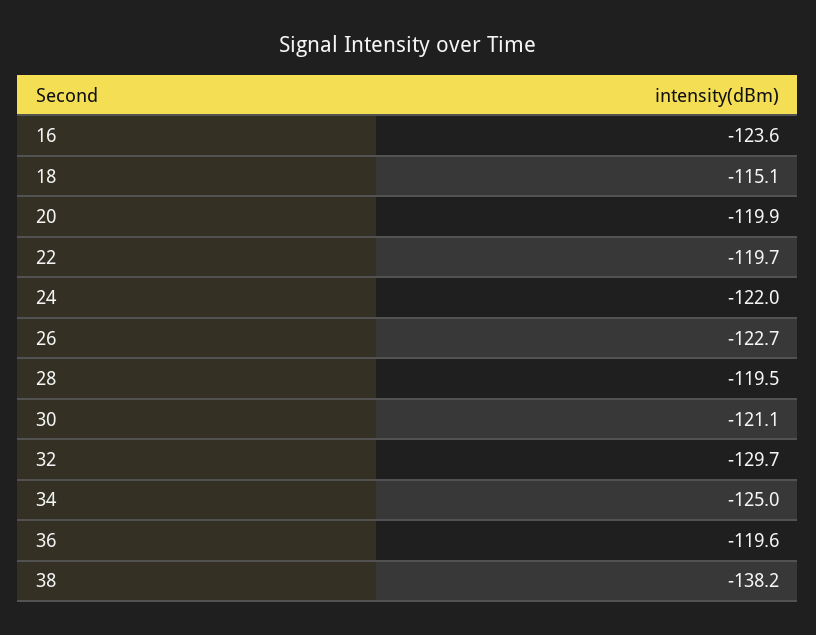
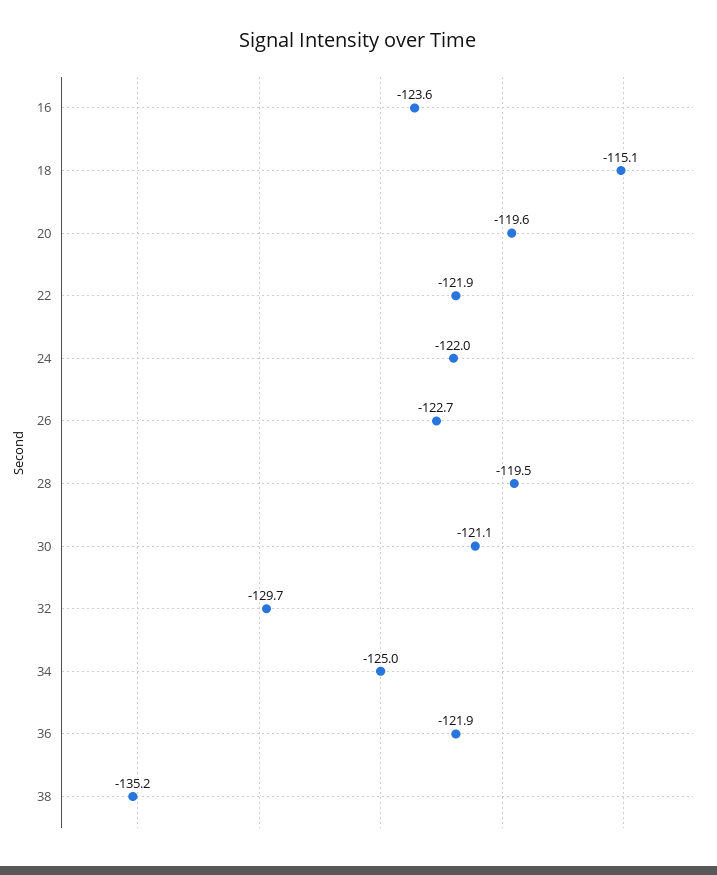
20: -119.9 -> -119.6
22: -119.7 -> -121.9
36: -119.6 -> -121.9
38: -138.2 -> -135.2

